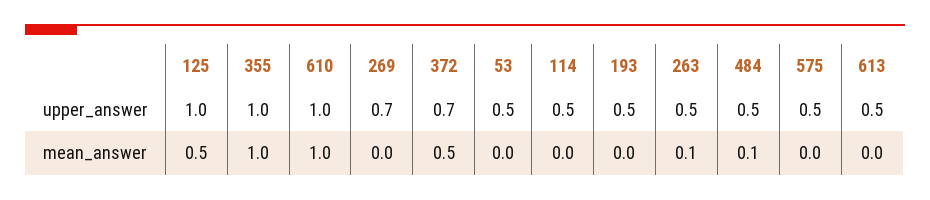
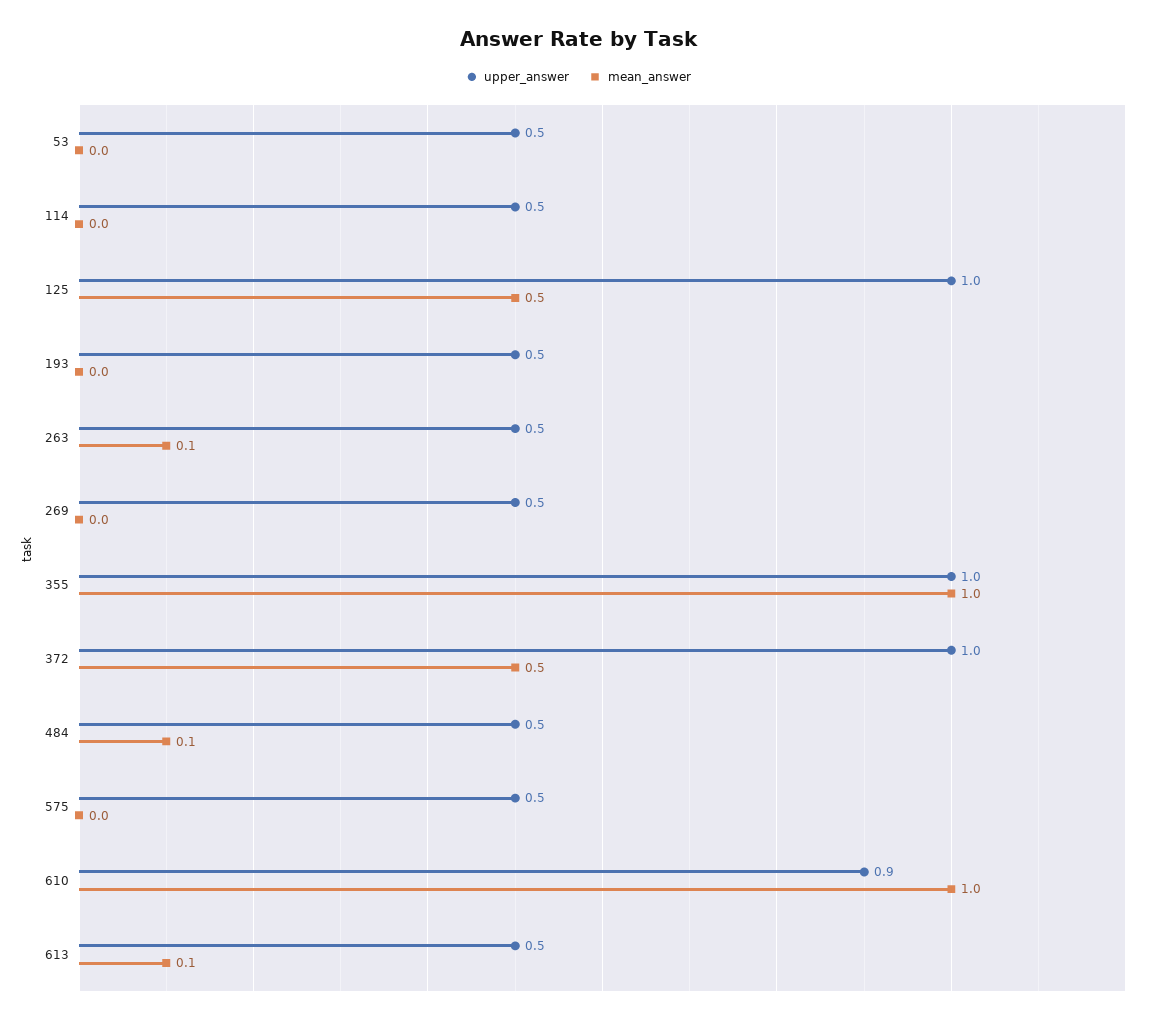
upper_answer, 610: 1 -> 0.9
upper_answer, 269: 0.7 -> 0.5
upper_answer, 372: 0.7 -> 1
mean_answer, 613: 0 -> 0.1

